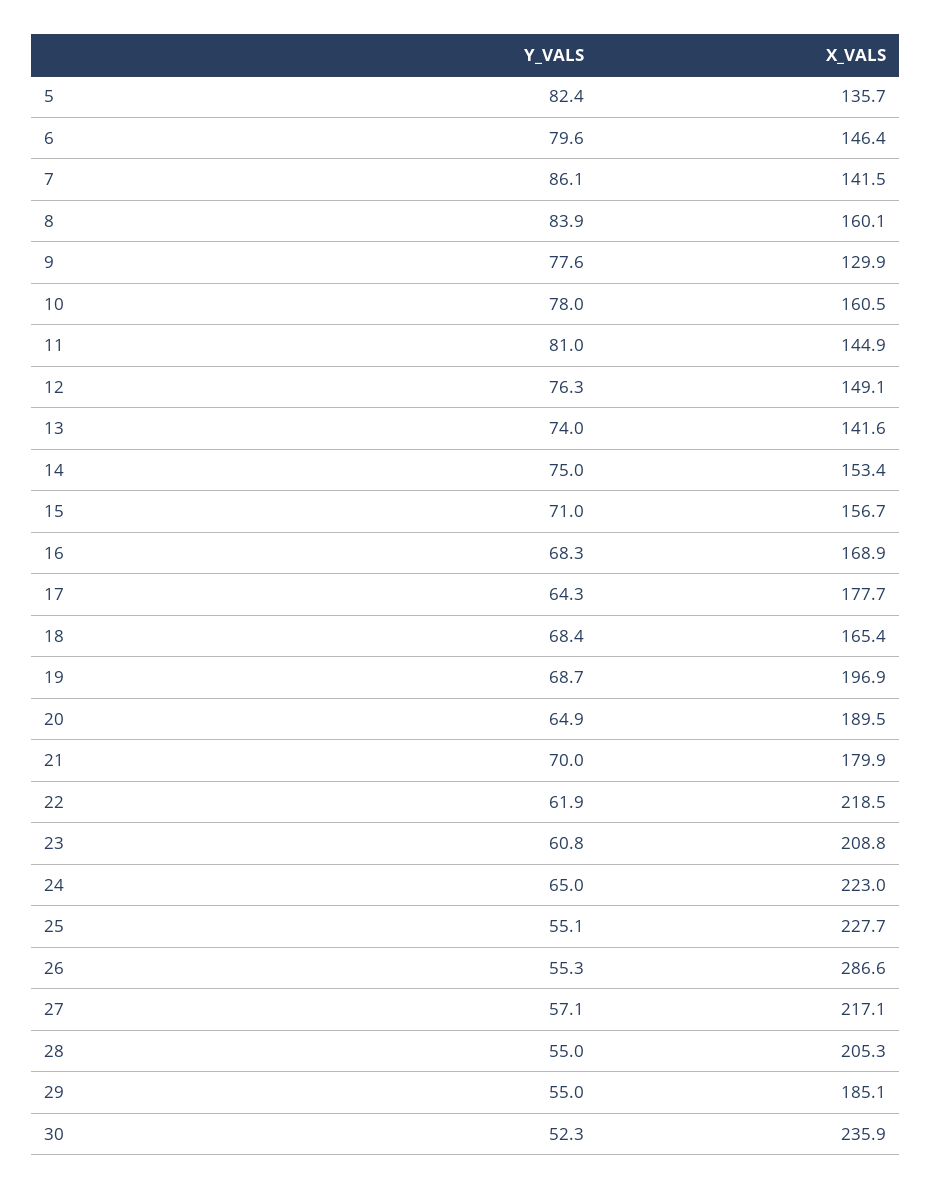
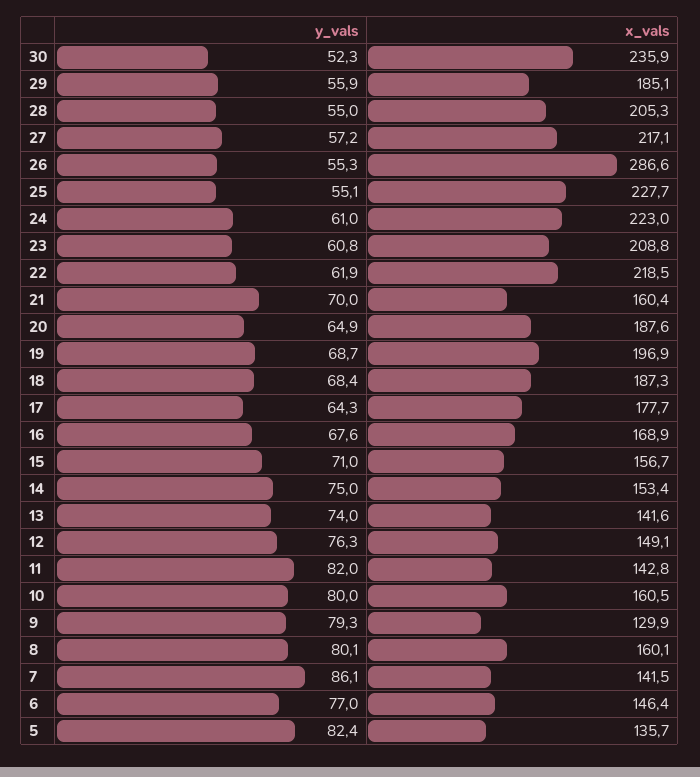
Y_VALS, 6: 79.6 -> 77
Y_VALS, 8: 83.9 -> 80.1
Y_VALS, 9: 77.6 -> 79.3
Y_VALS, 10: 78 -> 80
Y_VALS, 11: 81 -> 82
X_VALS, 11: 144.9 -> 142.8
Y_VALS, 16: 68.3 -> 67.6
X_VALS, 18: 165.4 -> 187.3
X_VALS, 20: 189.5 -> 187.6
X_VALS, 21: 179.9 -> 160.4
Y_VALS, 24: 65 -> 61
Y_VALS, 27: 57.1 -> 57.2
Y_VALS, 29: 55 -> 55.9

